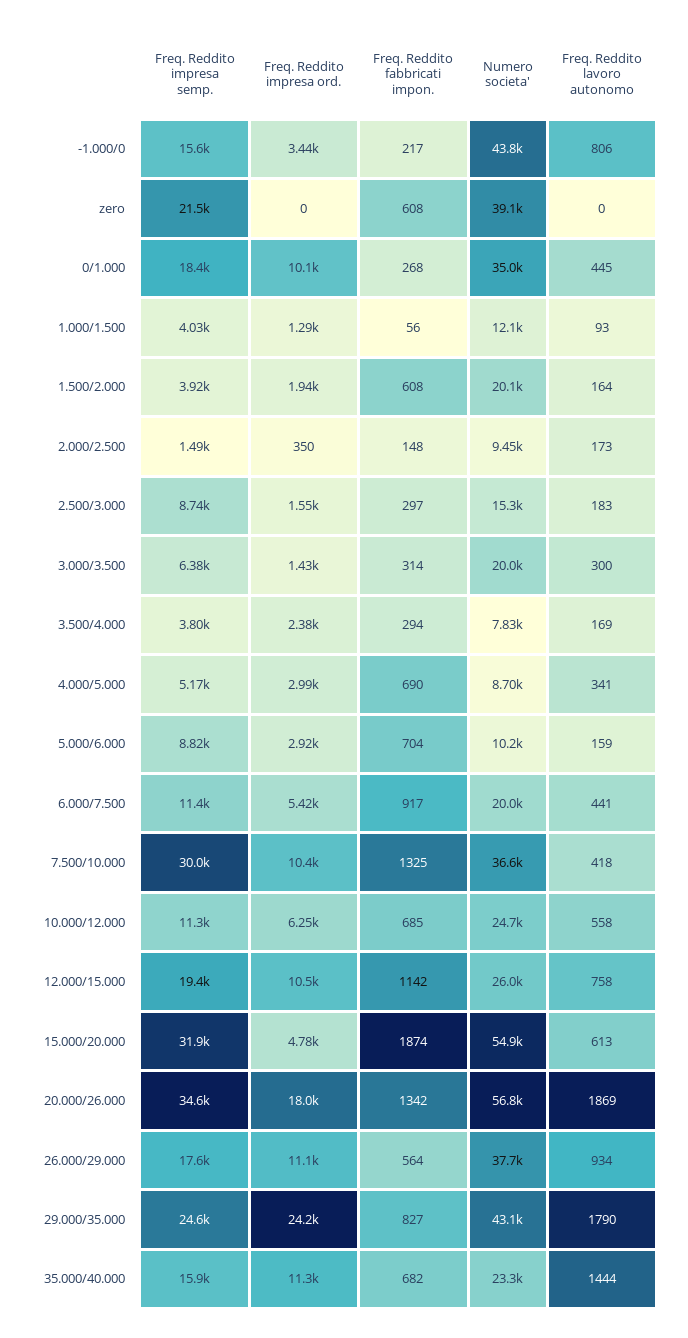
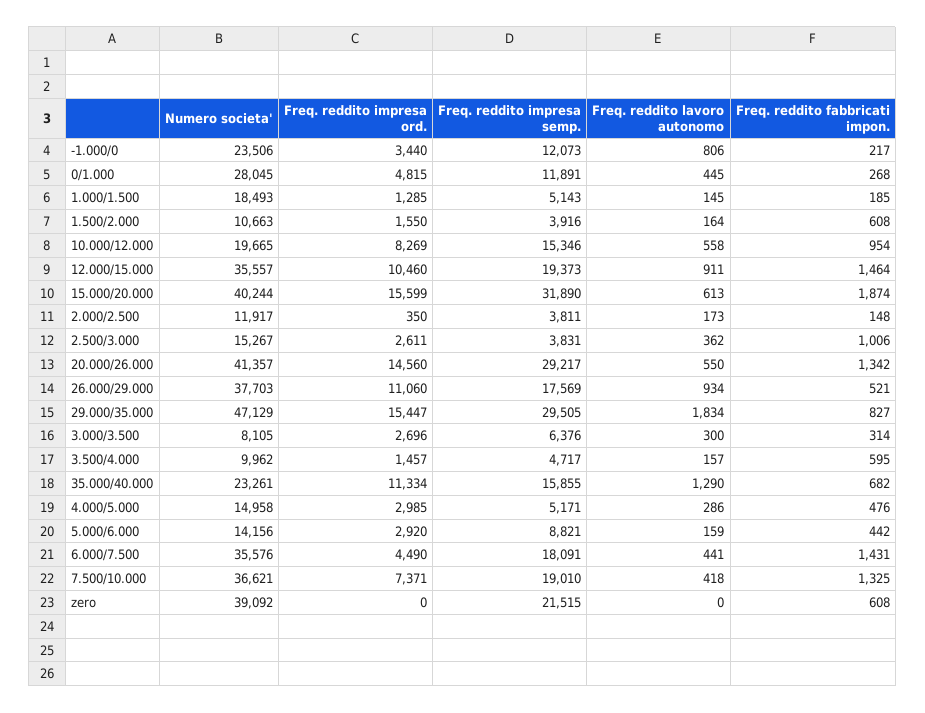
Freq. Reddito impresa semp., -1.000/0: 15600 -> 12073
Numero societa', -1.000/0: 43800 -> 23506
Freq. Reddito impresa semp., 0/1.000: 18400 -> 11891
Freq. Reddito impresa ord., 0/1.000: 10100 -> 4815
Numero societa', 0/1.000: 35000 -> 28045
Freq. Reddito impresa semp., 1.000/1.500: 4030 -> 5143
Freq. Reddito fabbricati impon., 1.000/1.500: 56 -> 185
Numero societa', 1.000/1.500: 12100 -> 18493
Freq. Reddito lavoro autonomo, 1.000/1.500: 93 -> 145
Freq. Reddito impresa ord., 1.500/2.000: 1940 -> 1550
Numero societa', 1.500/2.000: 20100 -> 10663
Freq. Reddito impresa semp., 2.000/2.500: 1490 -> 3811
Numero societa', 2.000/2.500: 9450 -> 11917
Freq. Reddito impresa semp., 2.500/3.000: 8740 -> 3831
Freq. Reddito impresa ord., 2.500/3.000: 1550 -> 2611
Freq. Reddito fabbricati impon., 2.500/3.000: 297 -> 1006
Freq. Reddito lavoro autonomo, 2.500/3.000: 183 -> 362
Freq. Reddito impresa ord., 3.000/3.500: 1430 -> 2696
Numero societa', 3.000/3.500: 20000 -> 8105
Freq. Reddito impresa semp., 3.500/4.000: 3800 -> 4717
Freq. Reddito impresa ord., 3.500/4.000: 2380 -> 1457
Freq. Reddito fabbricati impon., 3.500/4.000: 294 -> 595
Numero societa', 3.500/4.000: 7830 -> 9962
Freq. Reddito lavoro autonomo, 3.500/4.000: 169 -> 157
Freq. Reddito fabbricati impon., 4.000/5.000: 690 -> 476
Numero societa', 4.000/5.000: 8700 -> 14958
Freq. Reddito lavoro autonomo, 4.000/5.000: 341 -> 286
Freq. Reddito fabbricati impon., 5.000/6.000: 704 -> 442
Numero societa', 5.000/6.000: 10200 -> 14156
Freq. Reddito impresa semp., 6.000/7.500: 11400 -> 18091
Freq. Reddito impresa ord., 6.000/7.500: 5420 -> 4490
Freq. Reddito fabbricati impon., 6.000/7.500: 917 -> 1431
Numero societa', 6.000/7.500: 20000 -> 35576
Freq. Reddito impresa semp., 7.500/10.000: 30000 -> 19010
Freq. Reddito impresa ord., 7.500/10.000: 10400 -> 7371
Freq. Reddito impresa semp., 10.000/12.000: 11300 -> 15346
Freq. Reddito impresa ord., 10.000/12.000: 6250 -> 8269
Freq. Reddito fabbricati impon., 10.000/12.000: 685 -> 954
Numero societa', 10.000/12.000: 24700 -> 19665
Freq. Reddito fabbricati impon., 12.000/15.000: 1142 -> 1464
Numero societa', 12.000/15.000: 26000 -> 35557
Freq. Reddito lavoro autonomo, 12.000/15.000: 758 -> 911
Freq. Reddito impresa ord., 15.000/20.000: 4780 -> 15599
Numero societa', 15.000/20.000: 54900 -> 40244
Freq. Reddito impresa semp., 20.000/26.000: 34600 -> 29217
Freq. Reddito impresa ord., 20.000/26.000: 18000 -> 14560
Numero societa', 20.000/26.000: 56800 -> 41357
Freq. Reddito lavoro autonomo, 20.000/26.000: 1869 -> 550
Freq. Reddito fabbricati impon., 26.000/29.000: 564 -> 521
Freq. Reddito impresa semp., 29.000/35.000: 24600 -> 29505
Freq. Reddito impresa ord., 29.000/35.000: 24200 -> 15447
Numero societa', 29.000/35.000: 43100 -> 47129
Freq. Reddito lavoro autonomo, 29.000/35.000: 1790 -> 1834
Freq. Reddito lavoro autonomo, 35.000/40.000: 1444 -> 1290

